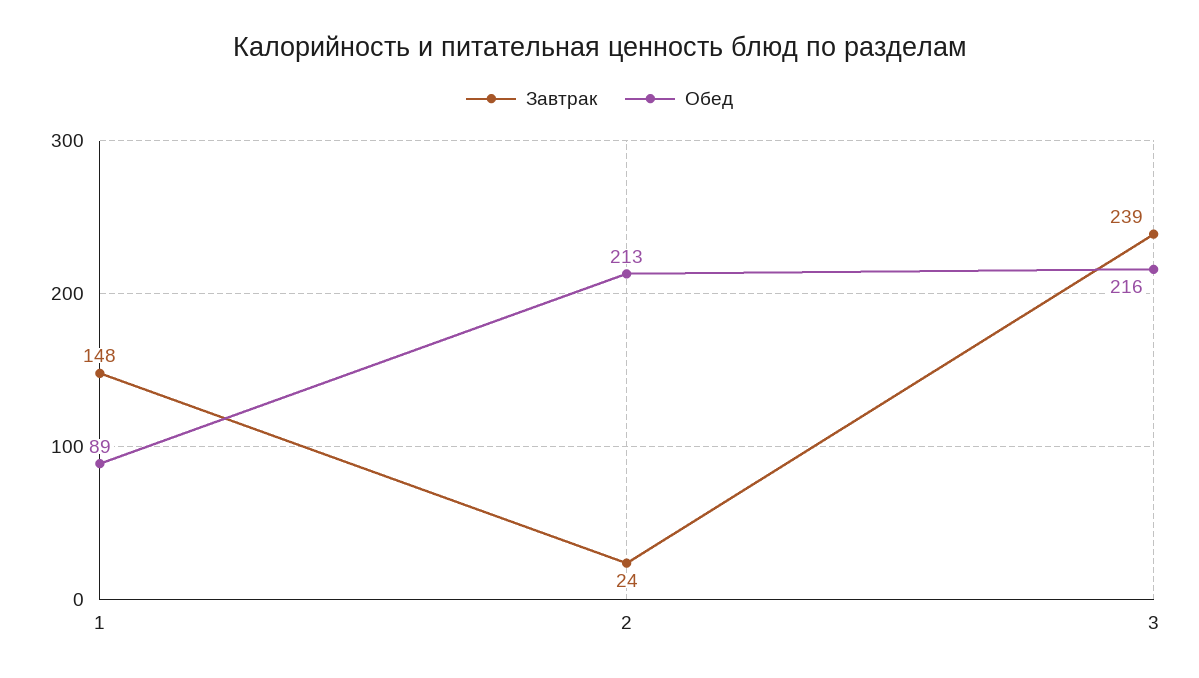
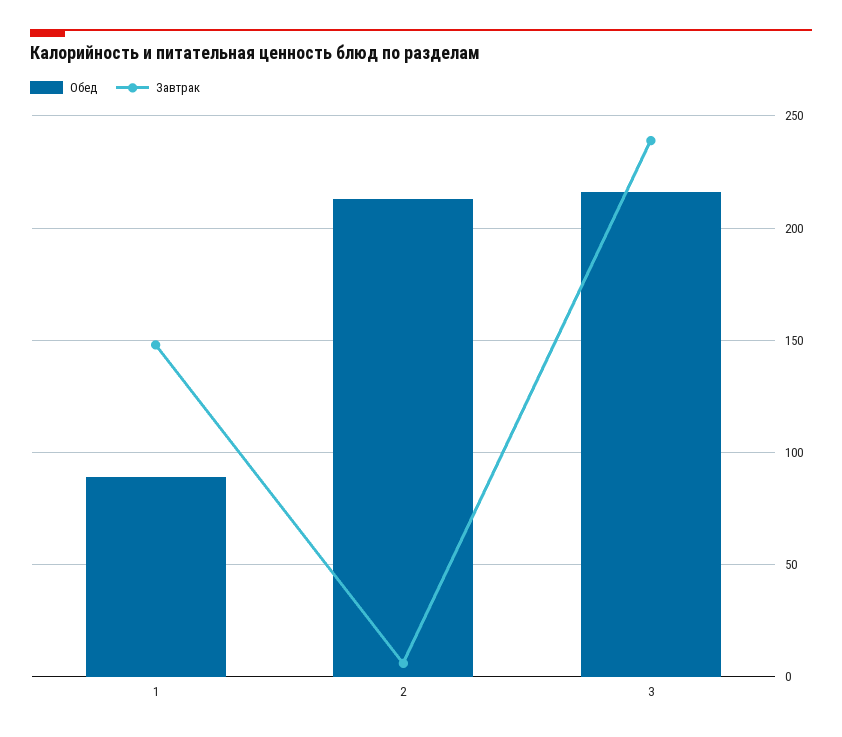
Завтрак, 2: 24 -> 5

